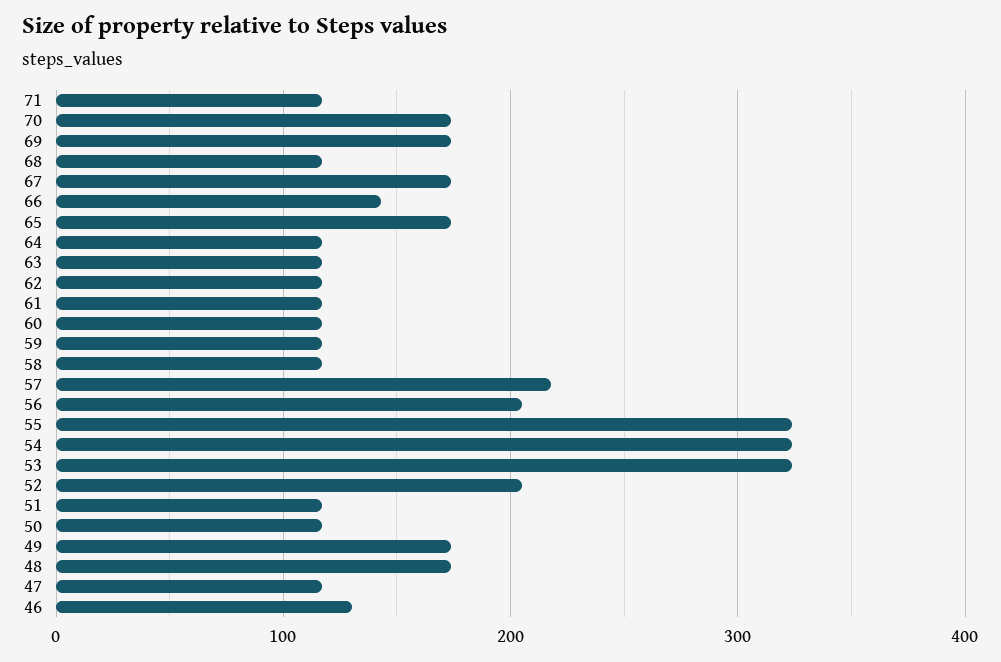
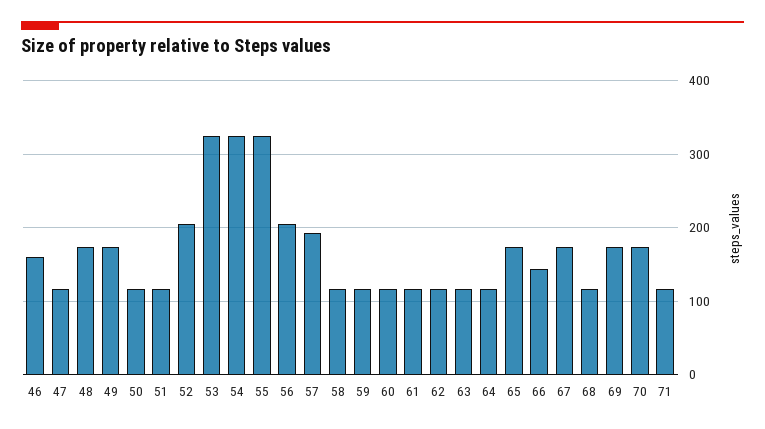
57: 220 -> 190
46: 130 -> 160

